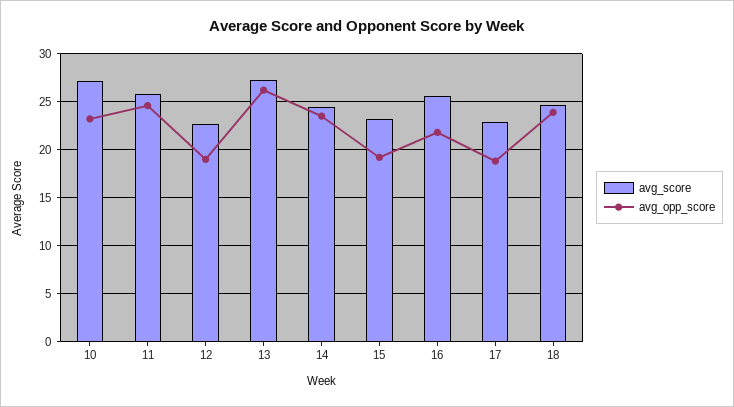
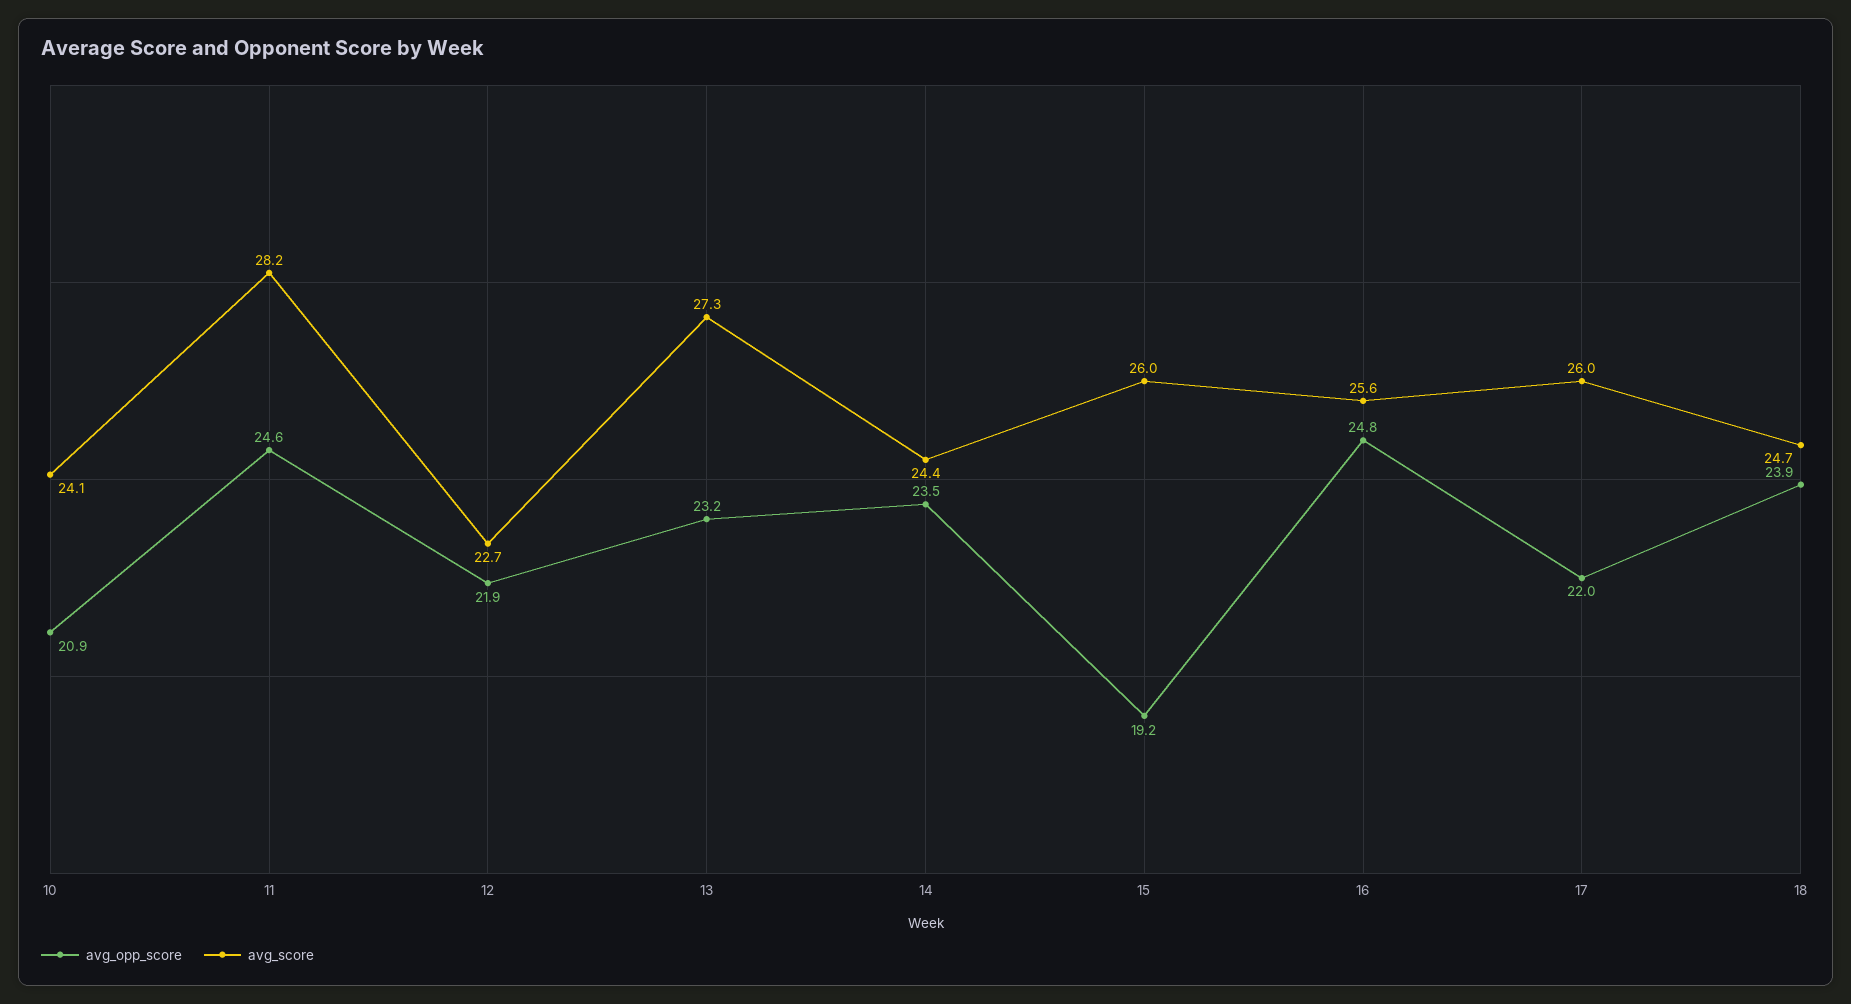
avg_score, 10: 27 -> 24.1
avg_opp_score, 10: 23 -> 20.9
avg_score, 11: 26 -> 28.2
avg_opp_score, 12: 19 -> 21.9
avg_opp_score, 13: 26 -> 23.2
avg_score, 15: 23 -> 26
avg_opp_score, 16: 22 -> 24.8
avg_score, 17: 23 -> 26
avg_opp_score, 17: 19 -> 22

